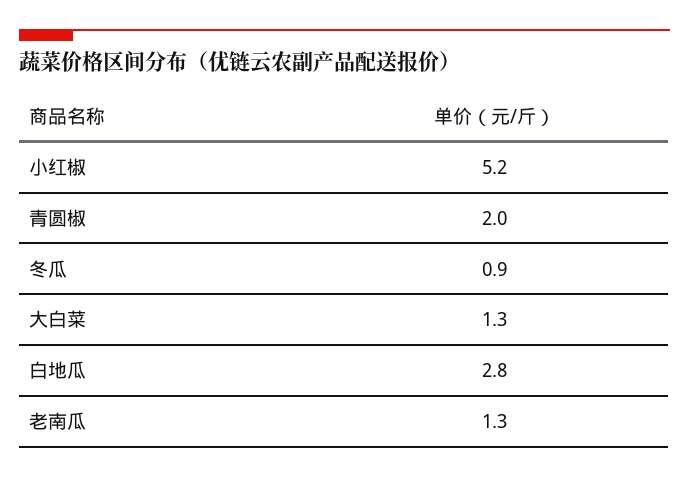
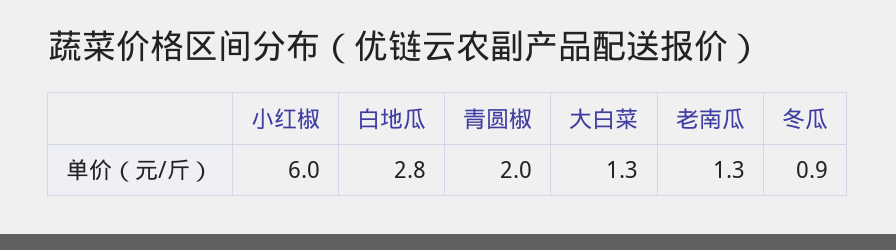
小红椒: 5.2 -> 6

